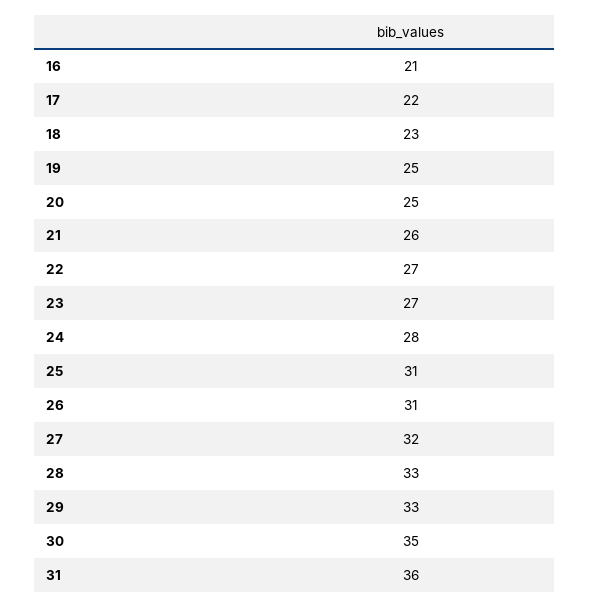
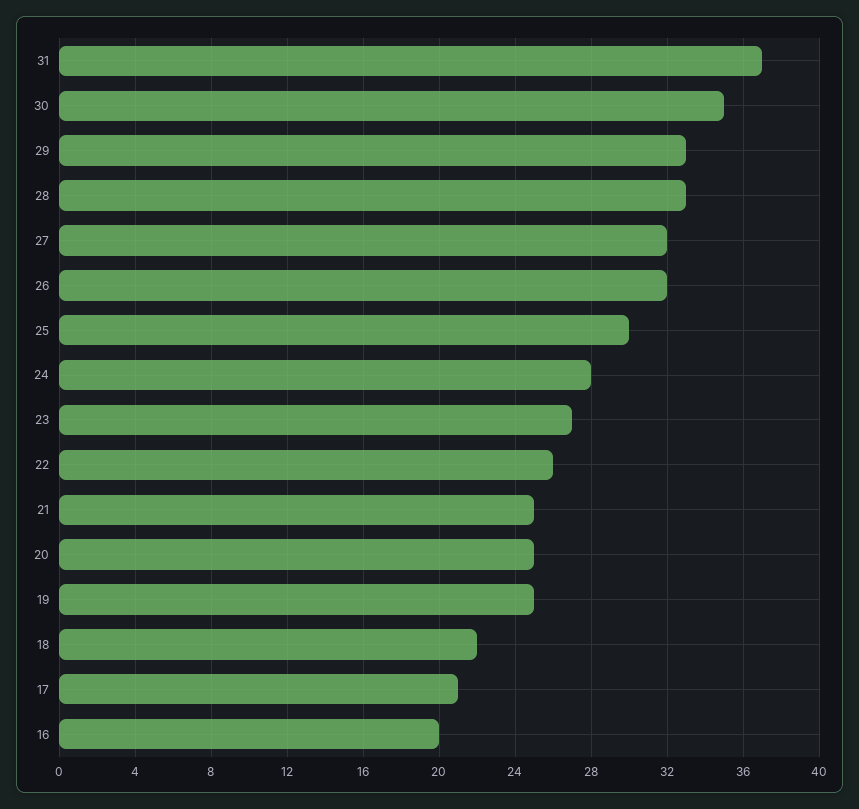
16: 21 -> 20
17: 22 -> 21
18: 23 -> 22
21: 26 -> 25
22: 27 -> 26
25: 31 -> 30
26: 31 -> 32
31: 36 -> 37

